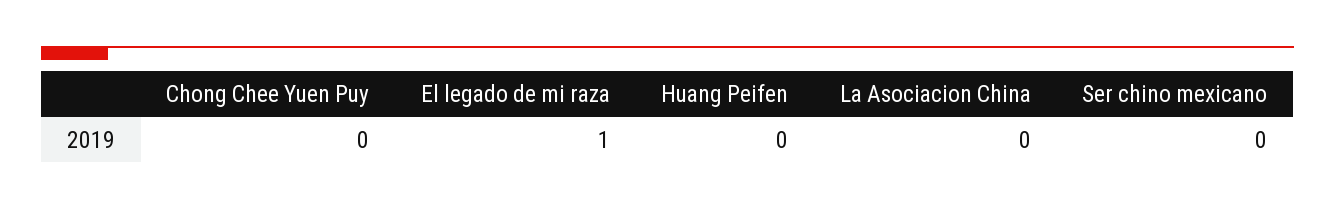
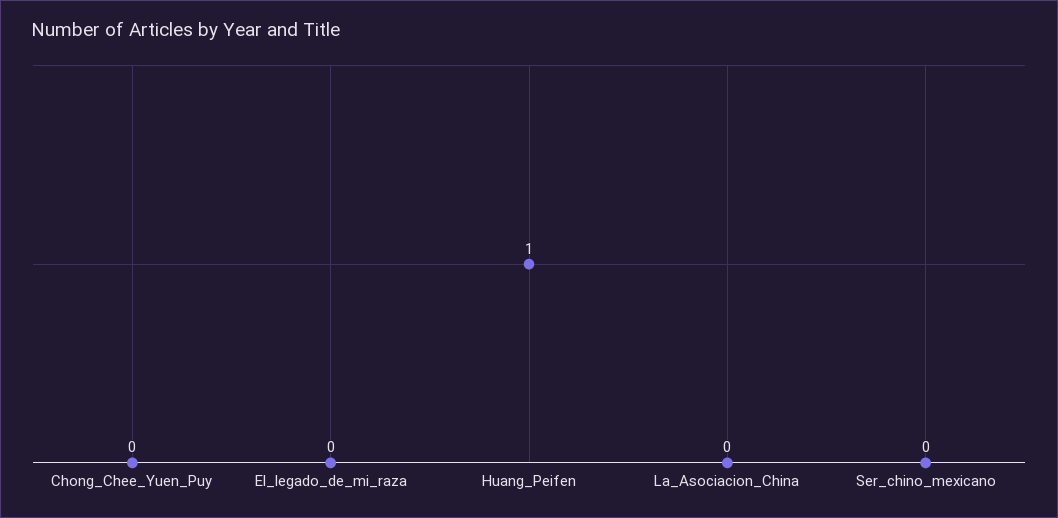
El legado de mi raza: 1 -> 0
Huang Peifen: 0 -> 1

